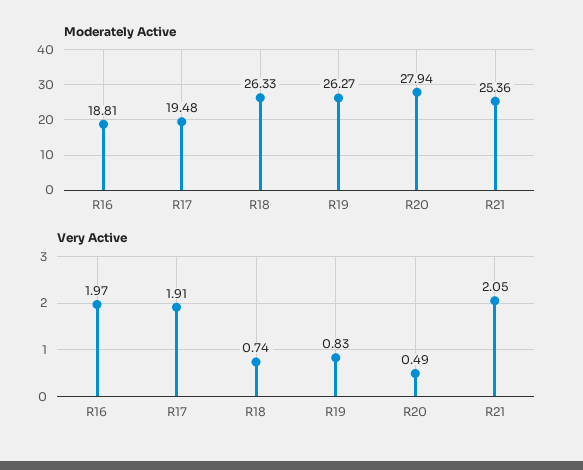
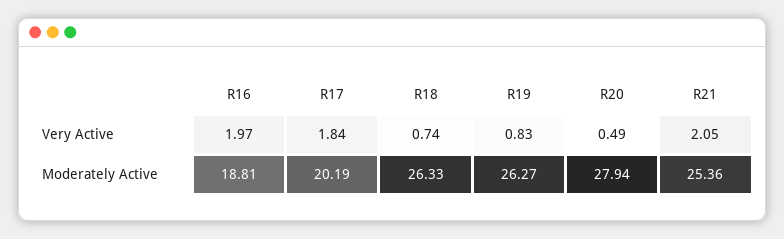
Moderately Active, R17: 19.48 -> 20.19
Very Active, R17: 1.91 -> 1.84

